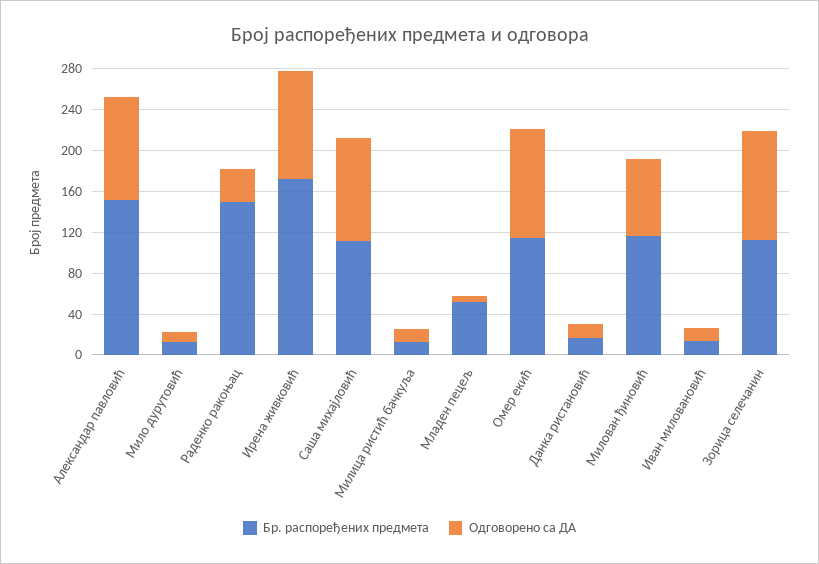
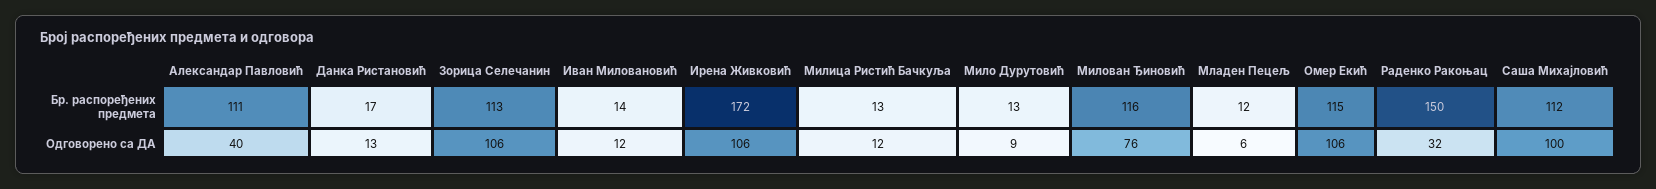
Бр. распоређених предмета, Александар павловић: 150 -> 111
Одговорено са ДА, Александар павловић: 100 -> 40
Бр. распоређених предмета, Младен пецељ: 50 -> 12

